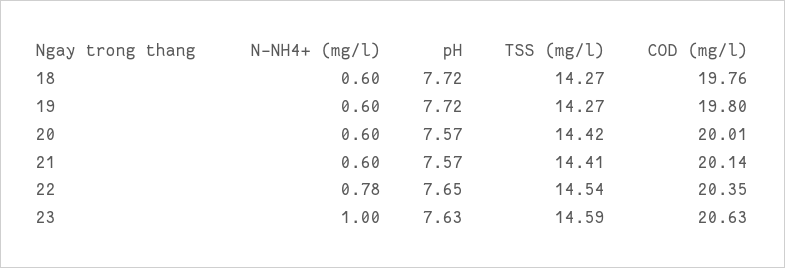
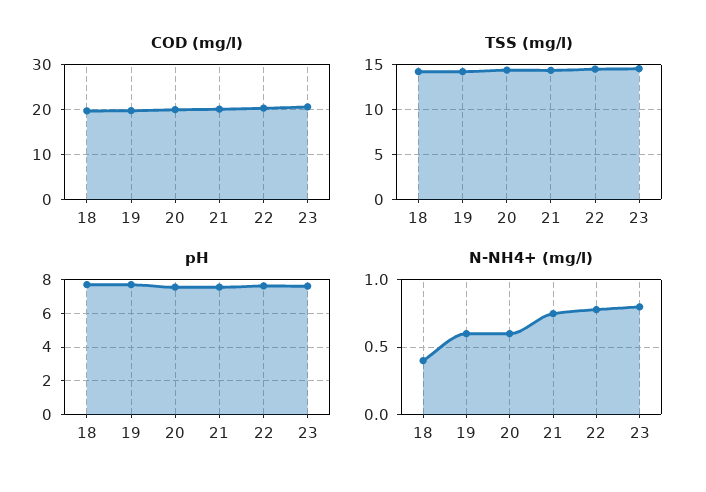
N-NH4+ (mg/l), 18: 0.6 -> 0.4
N-NH4+ (mg/l), 21: 0.6 -> 0.75
N-NH4+ (mg/l), 23: 1 -> 0.8

